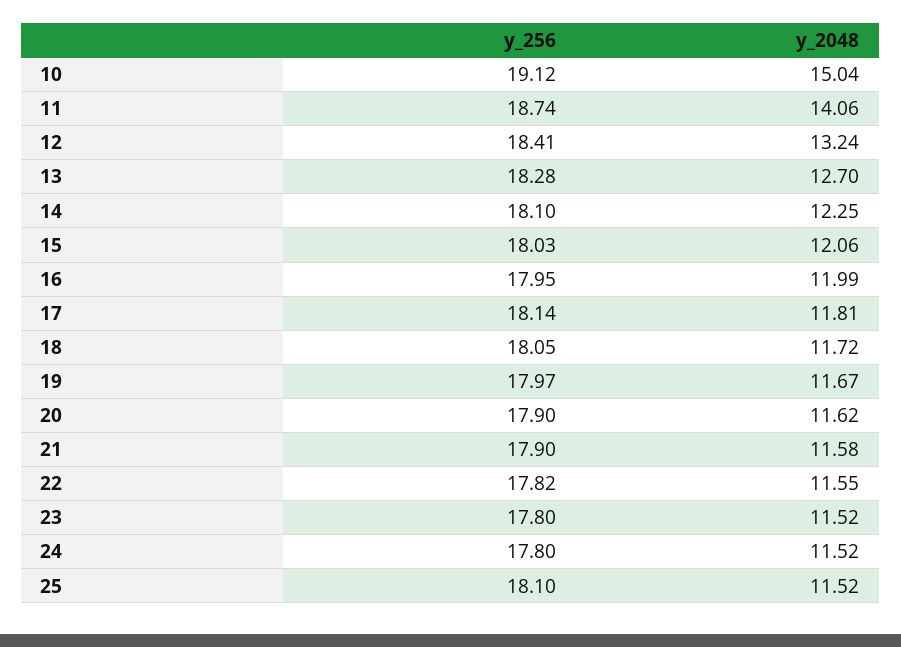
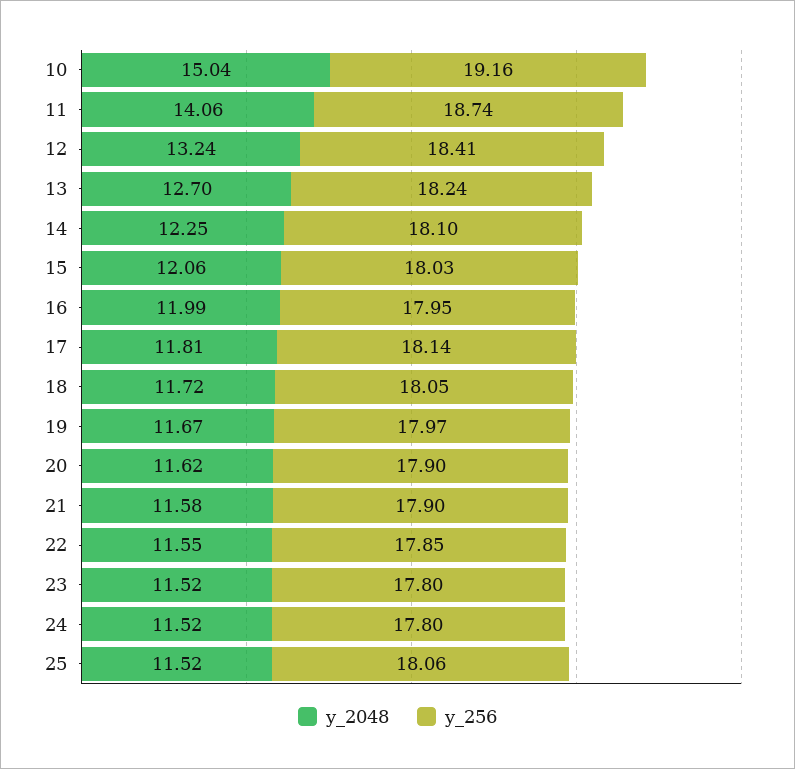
y_256, 10: 19.12 -> 19.16
y_256, 13: 18.28 -> 18.24
y_256, 22: 17.82 -> 17.85
y_256, 25: 18.1 -> 18.06

